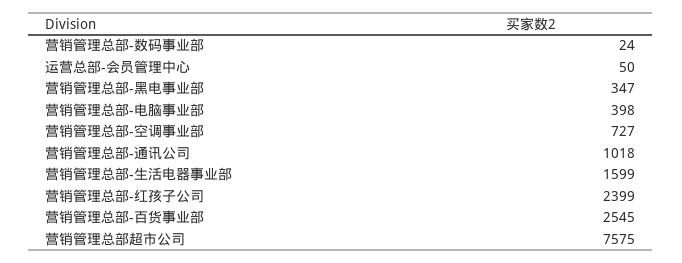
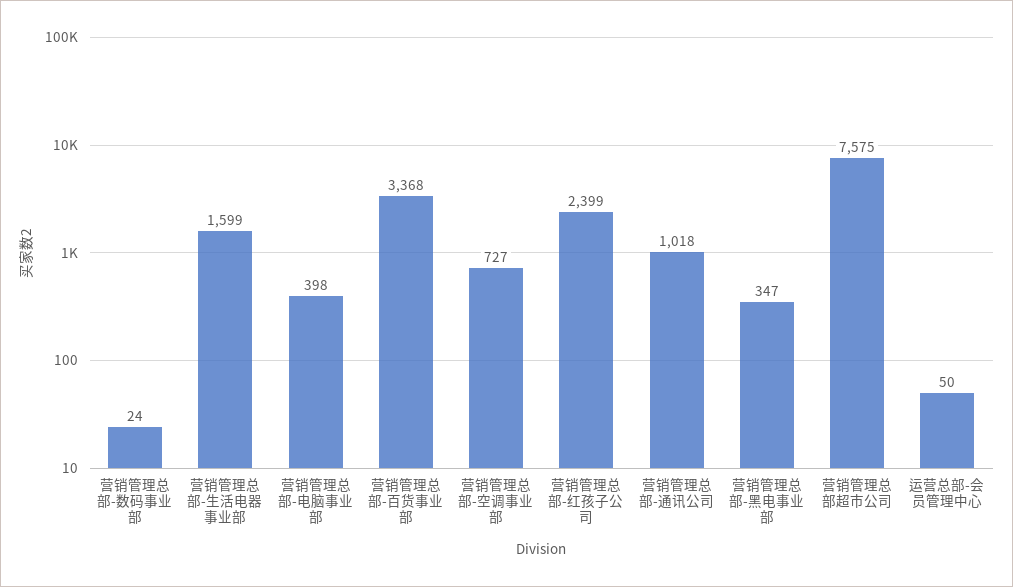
营销管理总部-百货事业部: 2545 -> 3368

